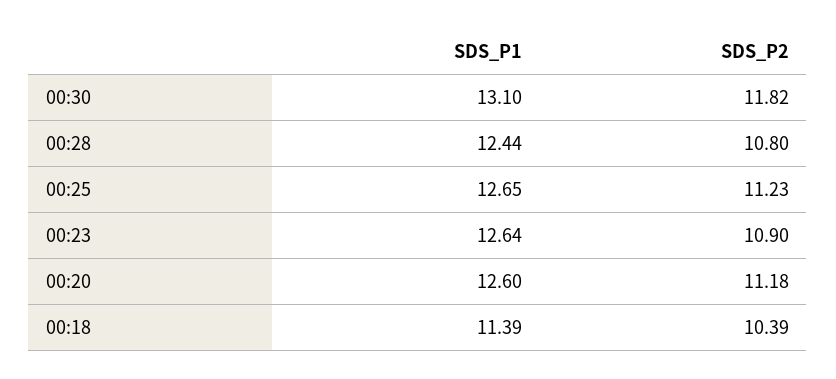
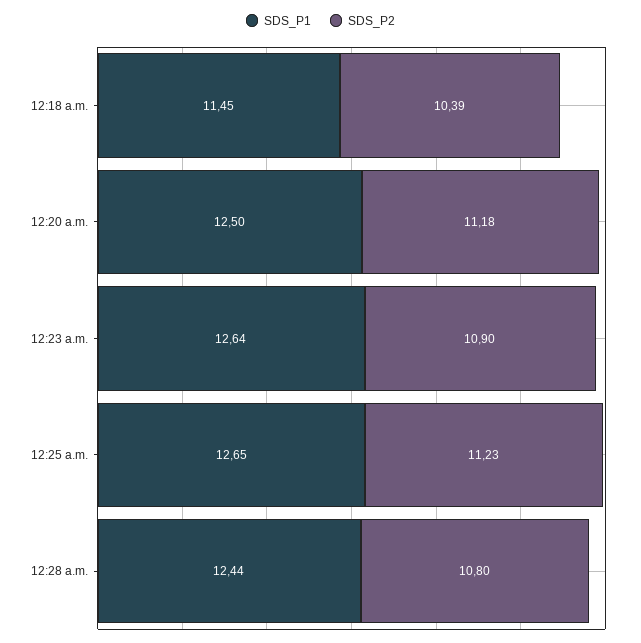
SDS_P1, 00:30: 13.1 -> none
SDS_P2, 00:30: 11.82 -> none
SDS_P1, 00:20: 12.6 -> 12.5
SDS_P1, 00:18: 11.39 -> 11.45

